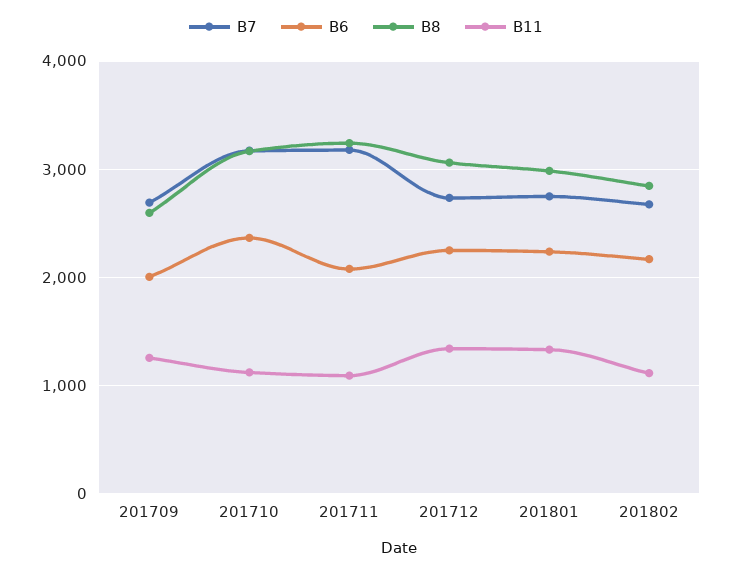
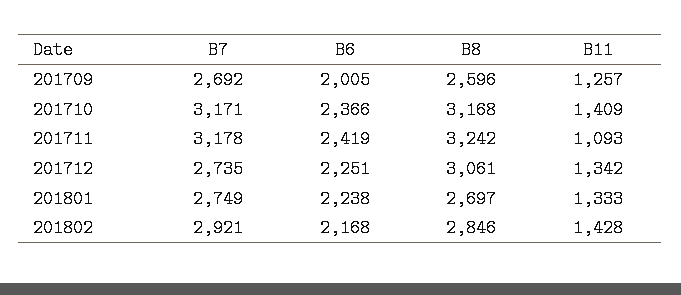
B11, 201710: 1100 -> 1409
B6, 201711: 2100 -> 2419
B8, 201801: 3000 -> 2697
B7, 201802: 2700 -> 2921
B11, 201802: 1100 -> 1428

